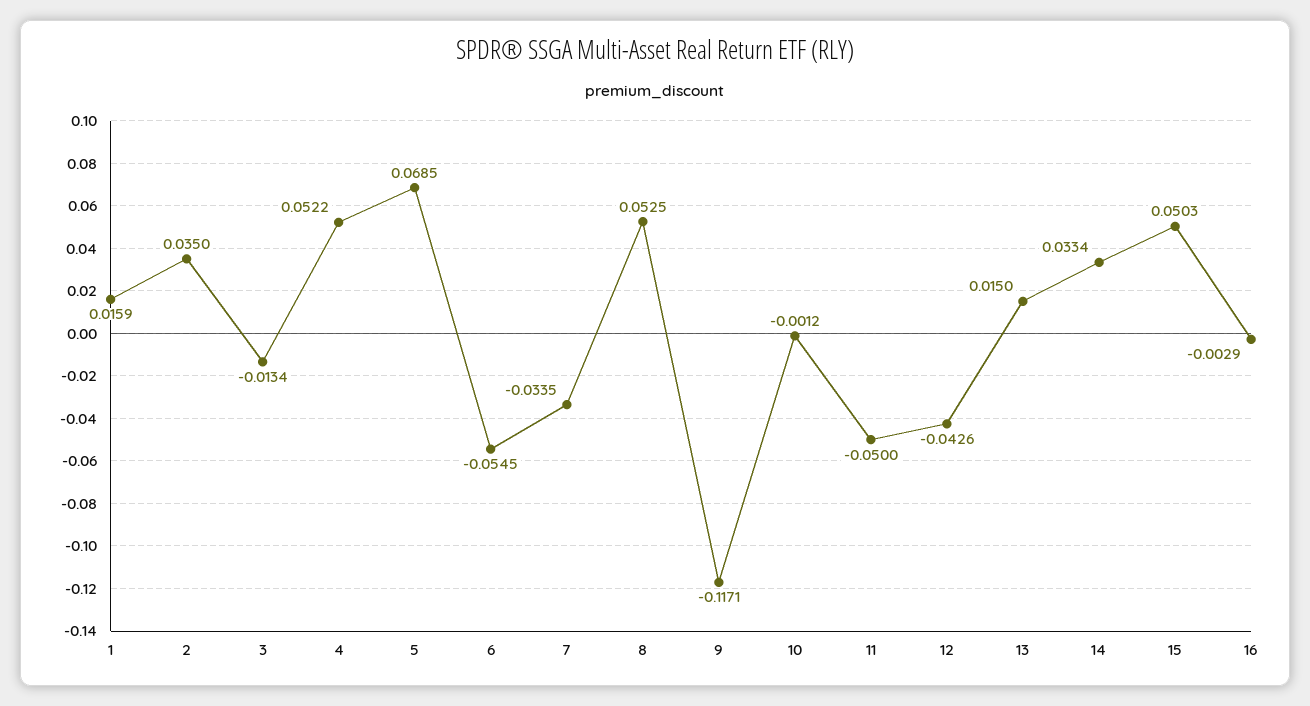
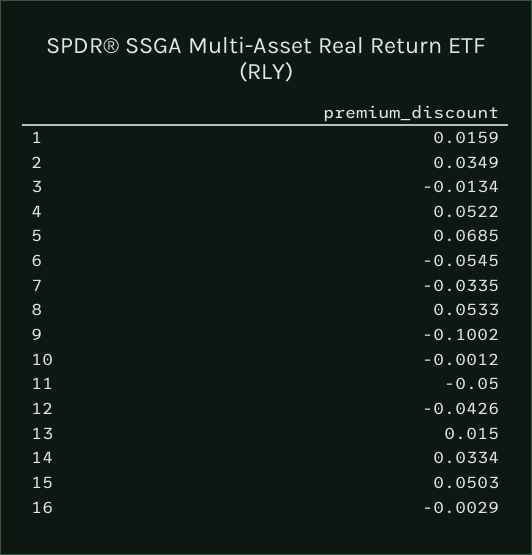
2: 0.035 -> 0.0349
8: 0.0525 -> 0.0533
9: -0.1171 -> -0.1002

